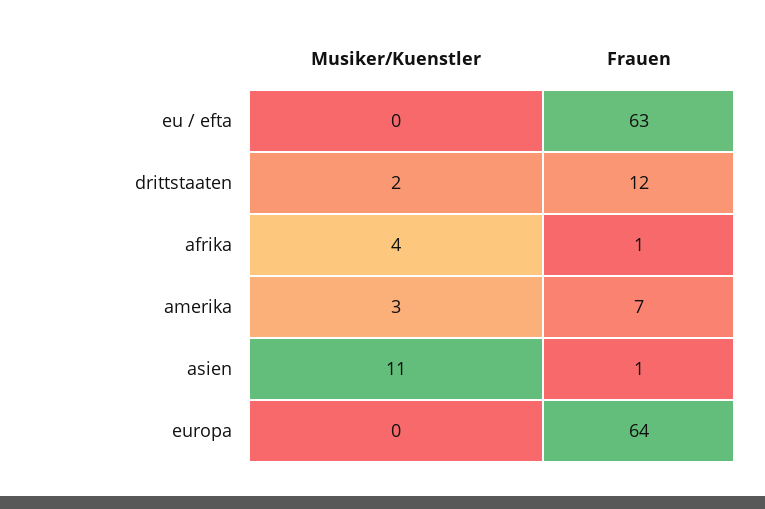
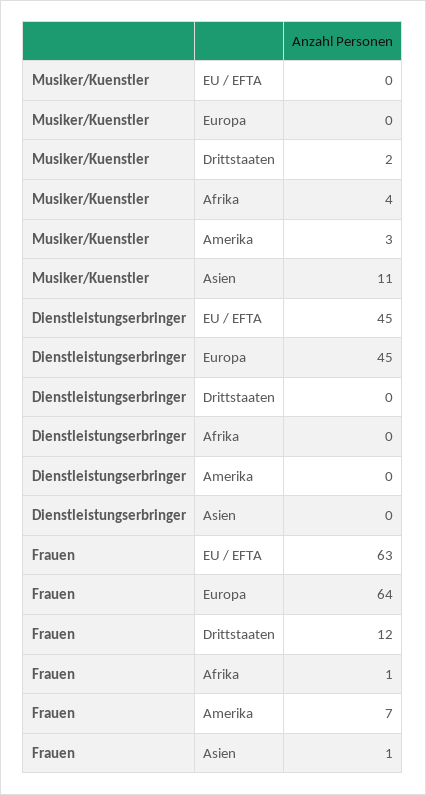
Dienstleistungserbringer, eu / efta: none -> 45
Dienstleistungserbringer, europa: none -> 45
Dienstleistungserbringer, drittstaaten: none -> 0
Dienstleistungserbringer, afrika: none -> 0
Dienstleistungserbringer, amerika: none -> 0
Dienstleistungserbringer, asien: none -> 0

